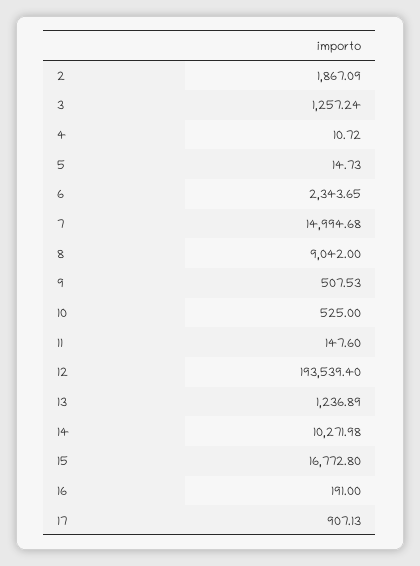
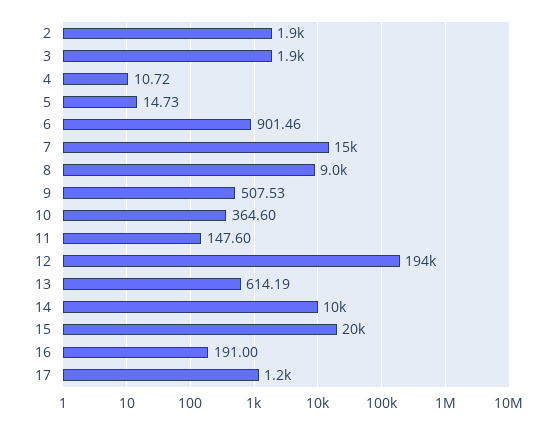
3: 1257.24 -> 1900
6: 2343.65 -> 901.46
10: 525 -> 364.6
13: 1236.89 -> 614.19
15: 16772.8 -> 20000
17: 907.13 -> 1200

